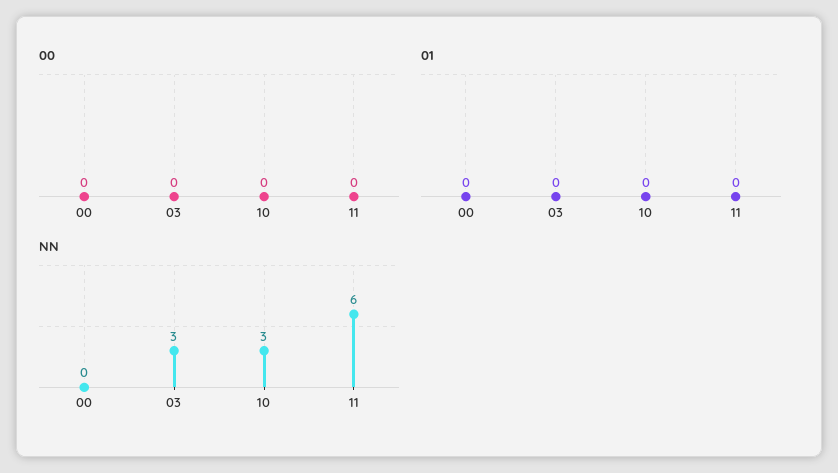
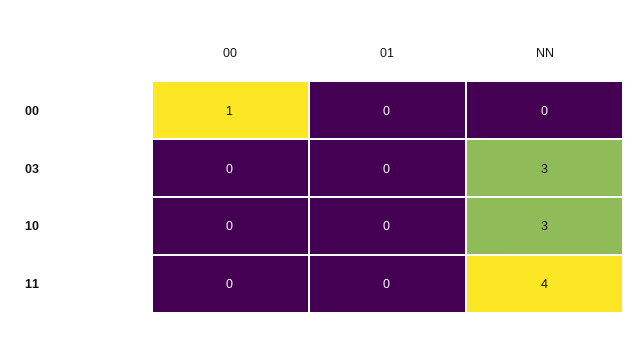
00, 00: 0 -> 1
NN, 11: 6 -> 4

